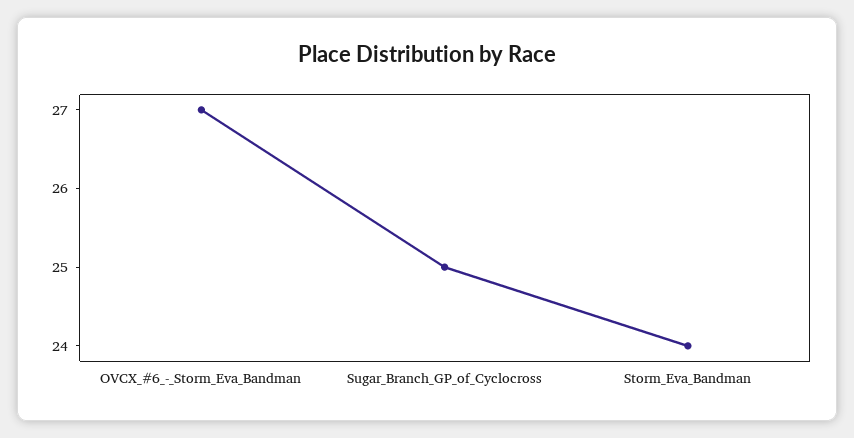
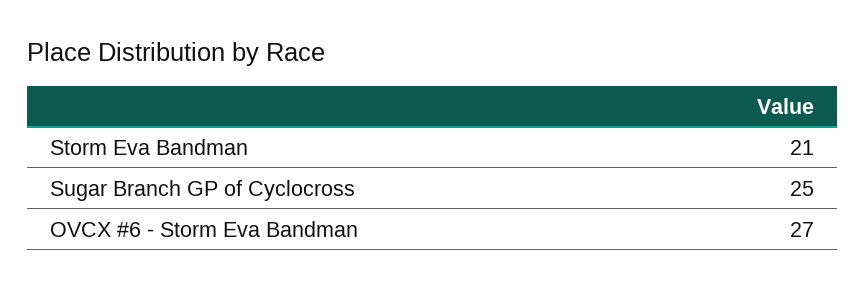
Storm_Eva_Bandman: 24 -> 21

